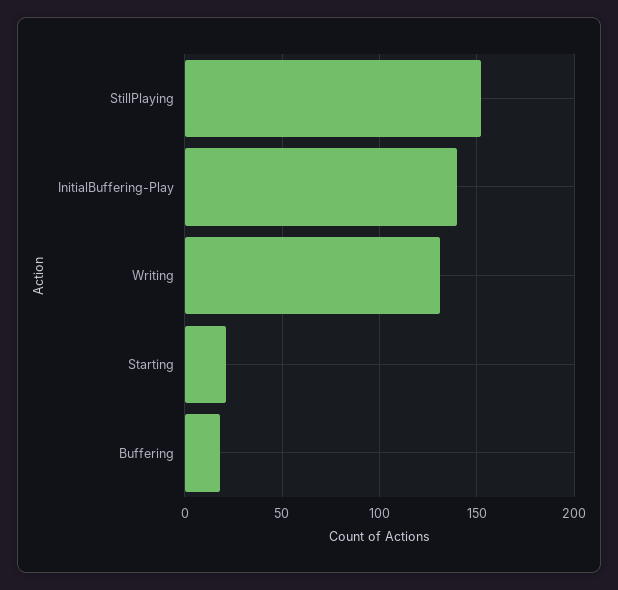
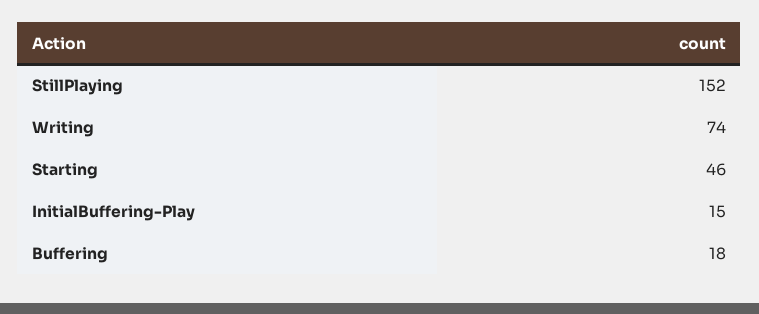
InitialBuffering-Play: 140 -> 15
Writing: 130 -> 74
Starting: 20 -> 46

